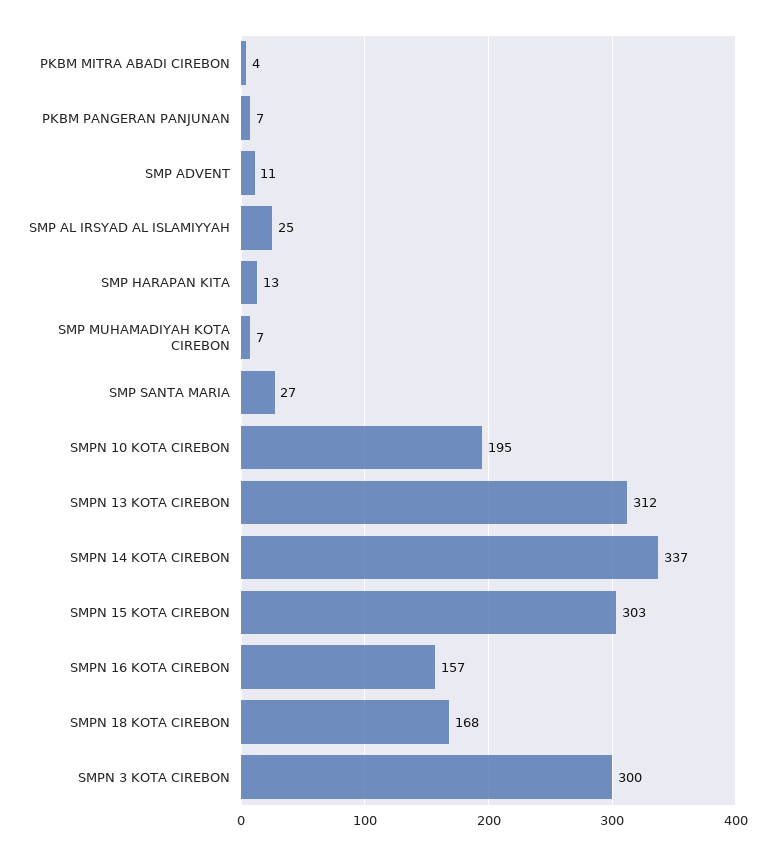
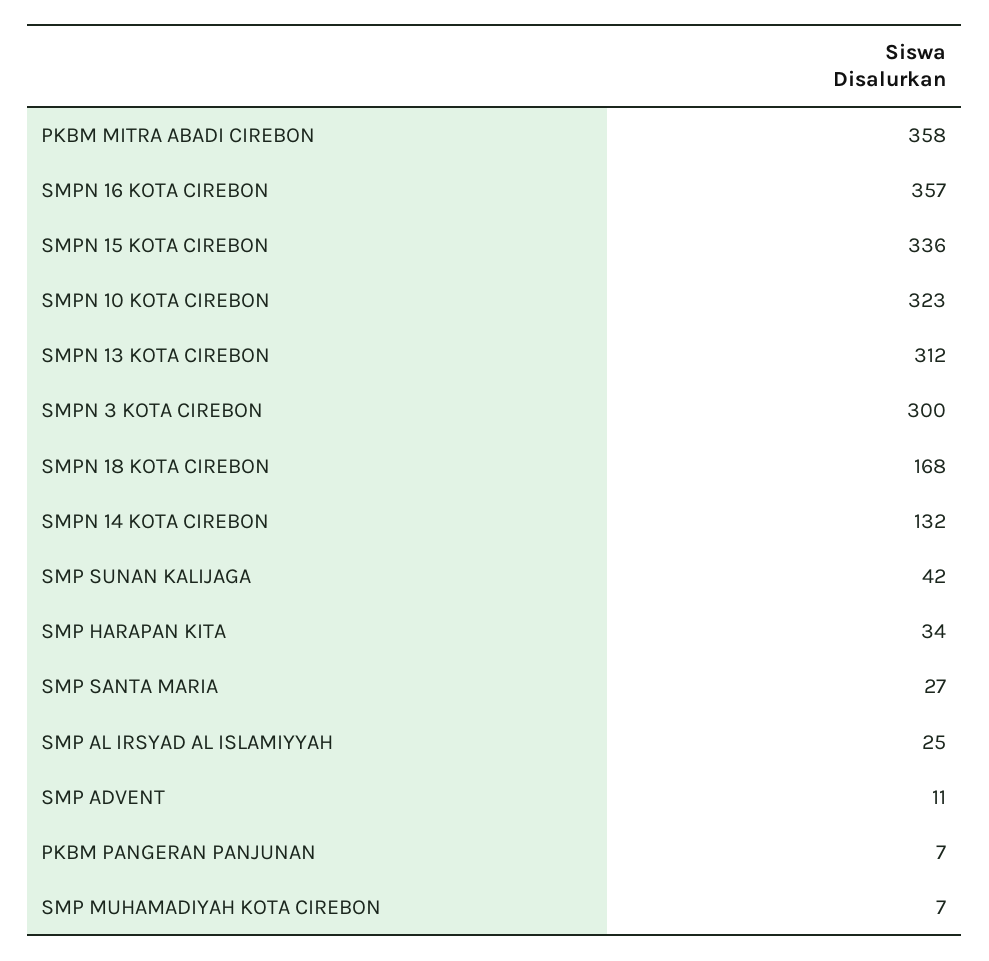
PKBM MITRA ABADI CIREBON: 4 -> 358
SMP HARAPAN KITA: 13 -> 34
SMPN 10 KOTA CIREBON: 195 -> 323
SMPN 14 KOTA CIREBON: 337 -> 132
SMPN 15 KOTA CIREBON: 303 -> 336
SMPN 16 KOTA CIREBON: 157 -> 357
SMP SUNAN KALIJAGA: none -> 42

